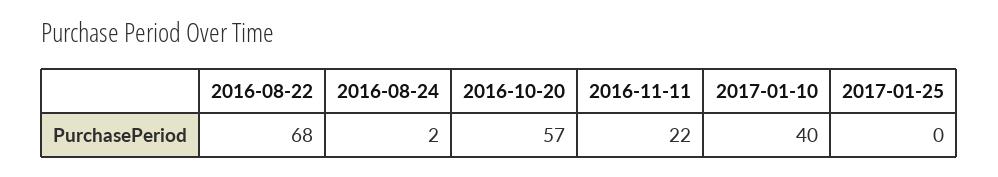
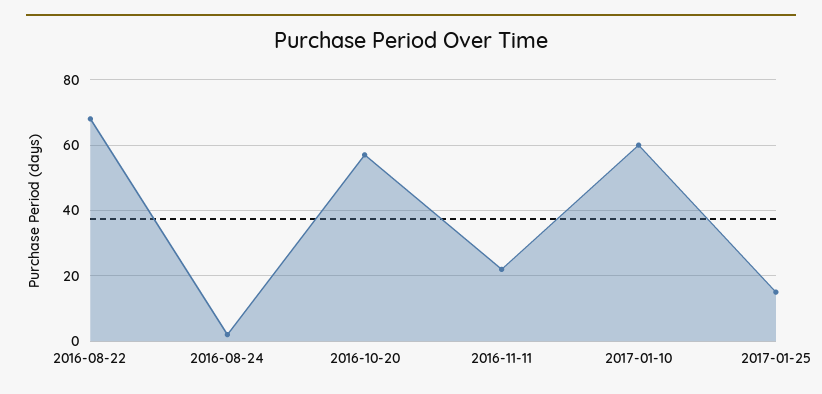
2017-01-10: 40 -> 60
2017-01-25: 0 -> 15

